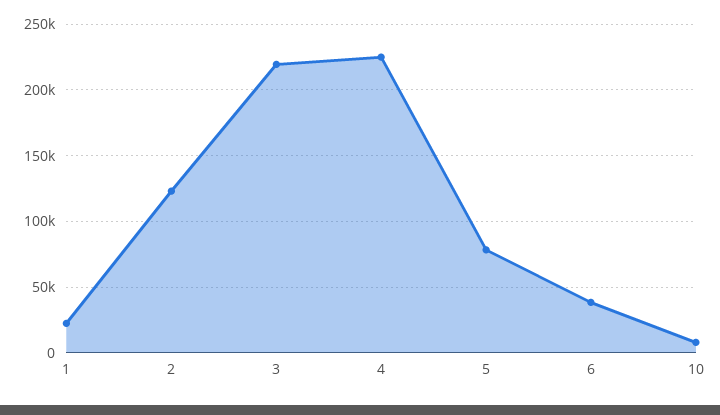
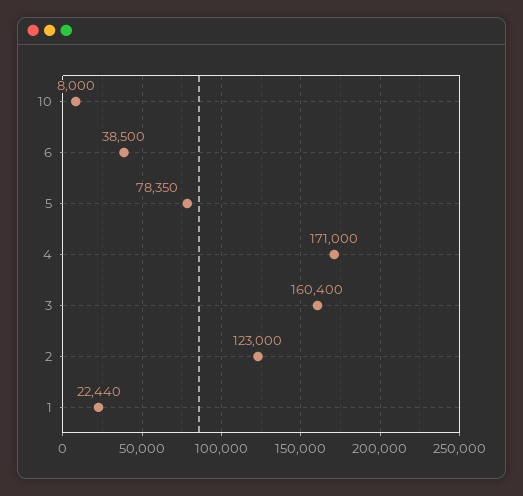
3: 220000 -> 160400
4: 225000 -> 171000

